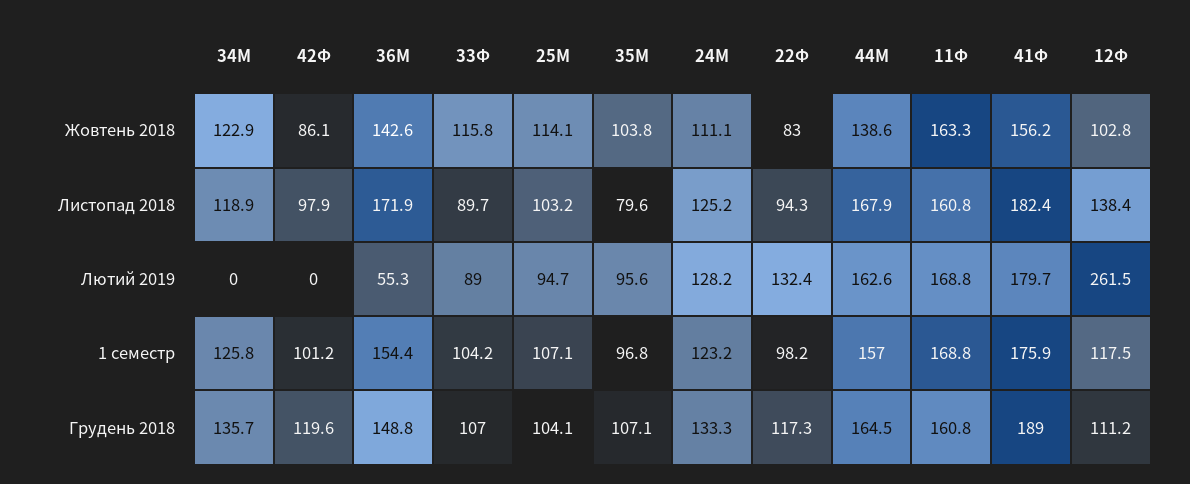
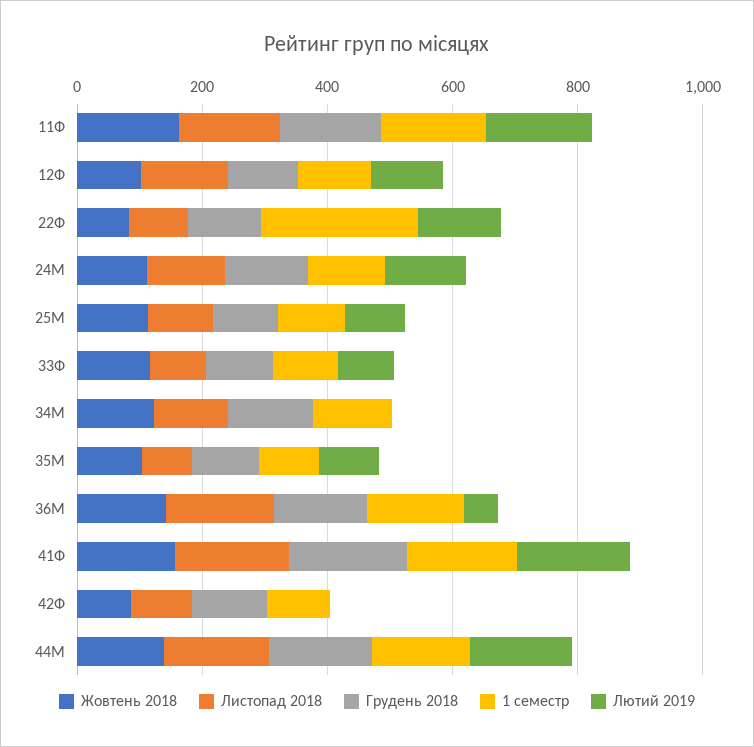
Лютий 2019, 12Ф: 261.5 -> 100
1 семестр, 22Ф: 98.2 -> 250

